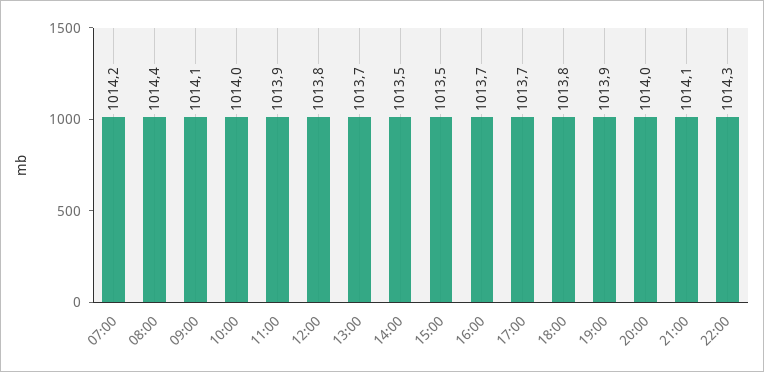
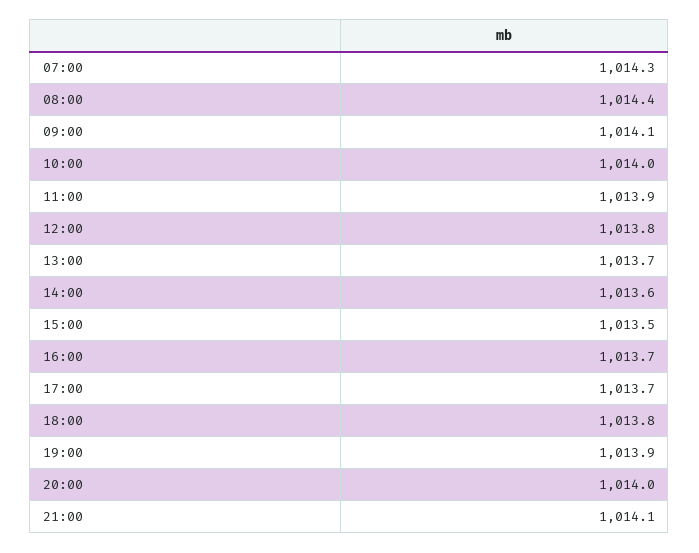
07:00: 1014.2 -> 1014.3
14:00: 1013.5 -> 1013.6
22:00: 1014.3 -> none

